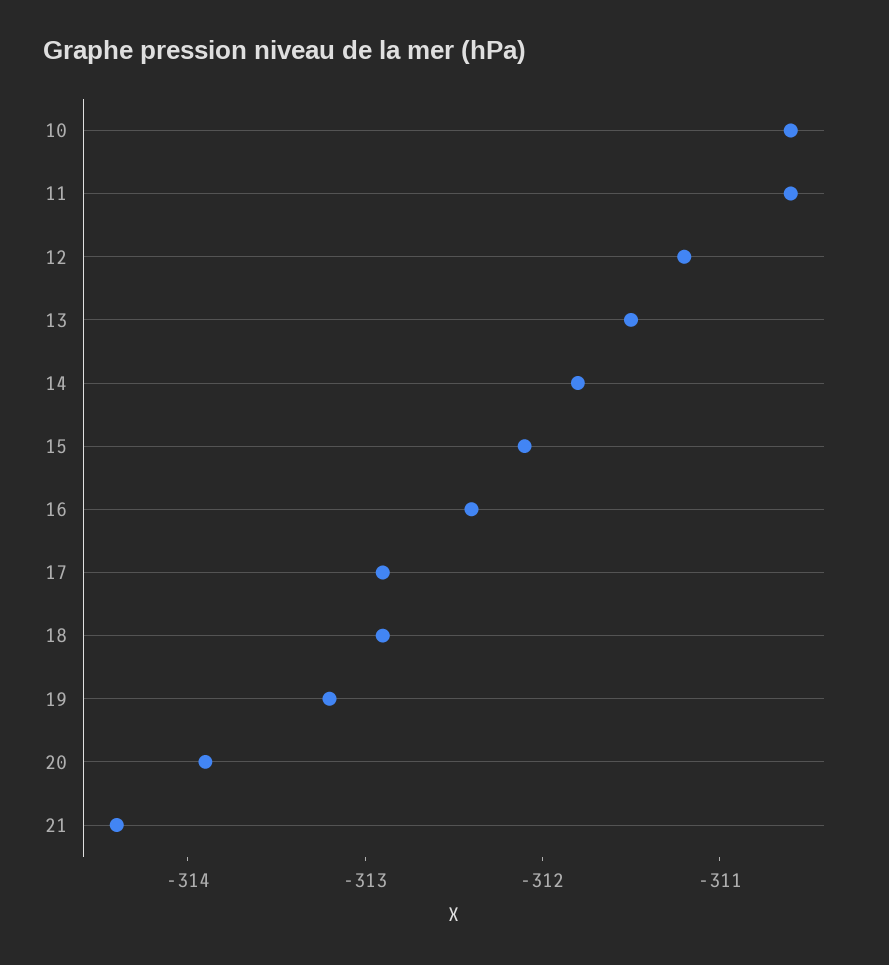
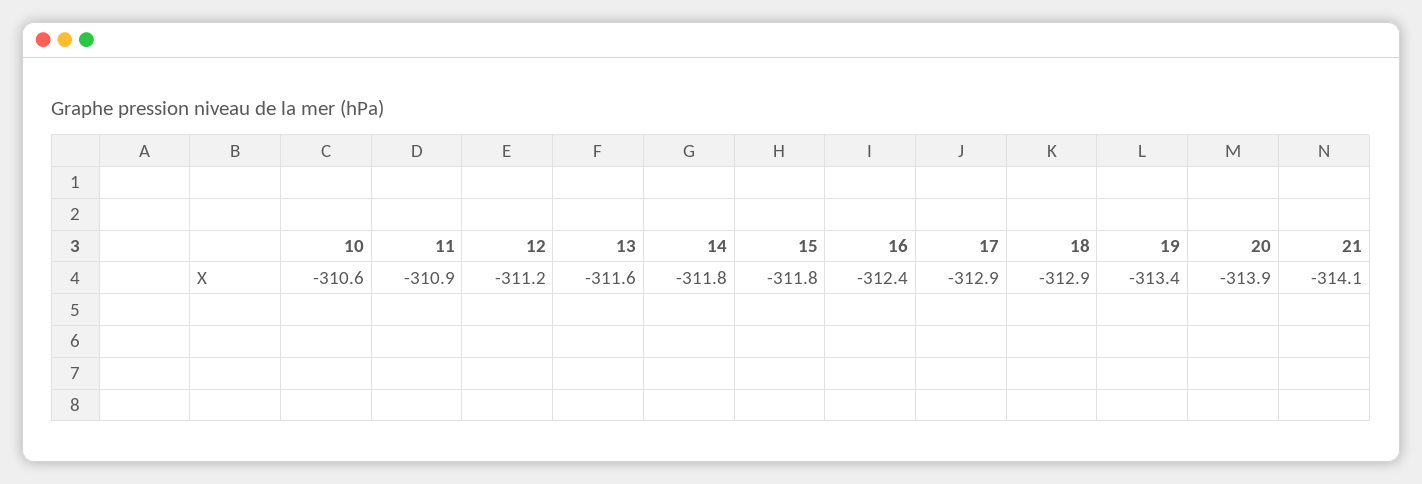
11: -310.6 -> -310.9
13: -311.5 -> -311.6
15: -312.1 -> -311.8
19: -313.2 -> -313.4
21: -314.4 -> -314.1

